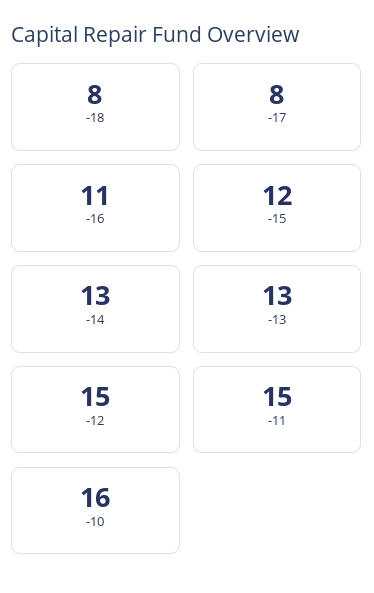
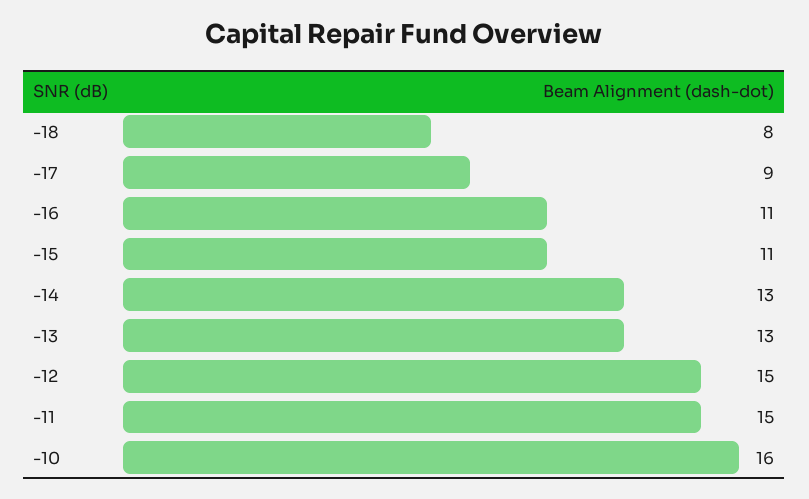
-17: 8 -> 9
-15: 12 -> 11

